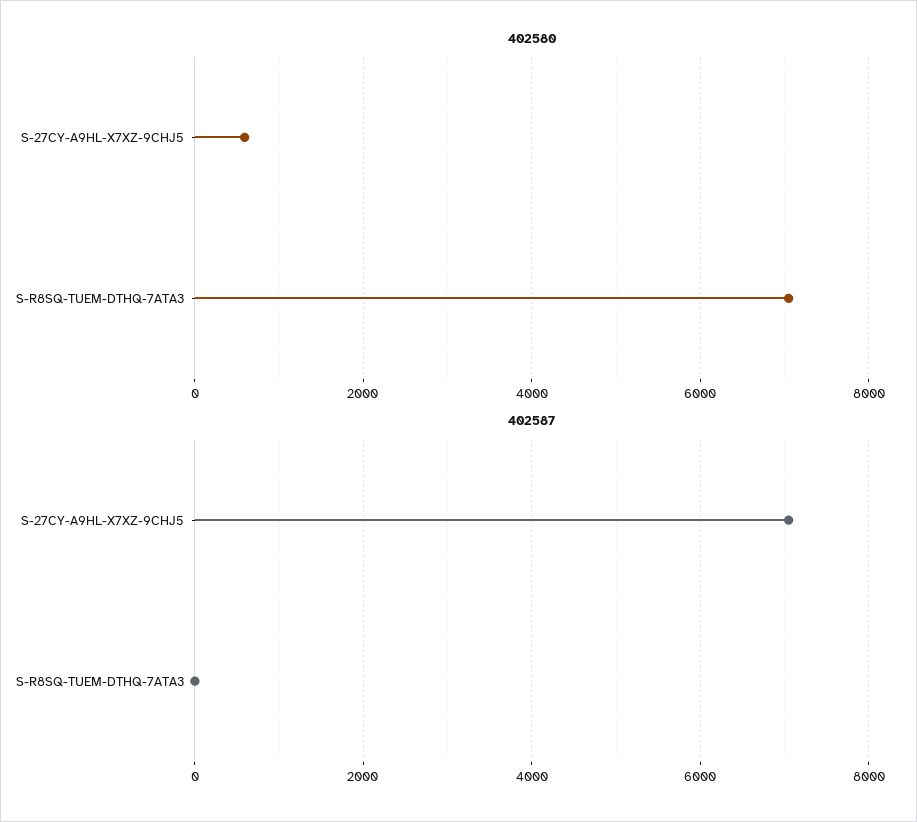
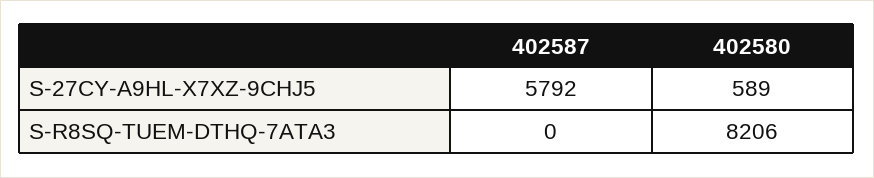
402580, S-R8SQ-TUEM-DTHQ-7ATA3: 7000 -> 8206
402587, S-27CY-A9HL-X7XZ-9CHJ5: 7000 -> 5792

